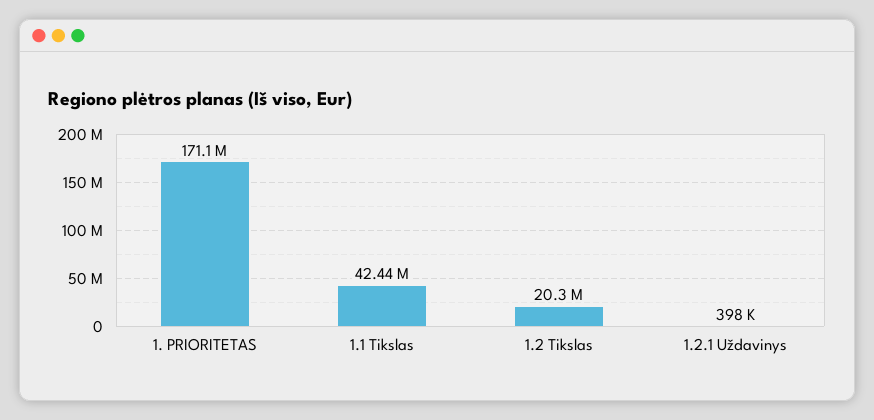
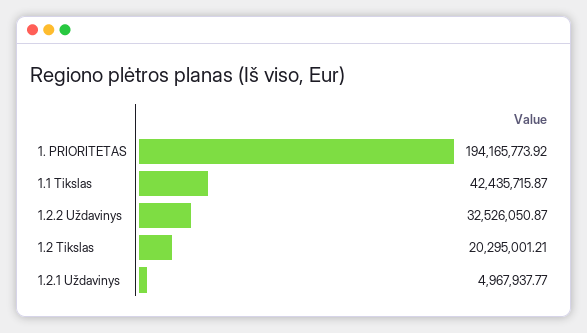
1. PRIORITETAS: 171100000 -> 194165773.92
1.2.1 Uždavinys: 398000 -> 4967937.77
1.2.2 Uždavinys: none -> 32526050.87

